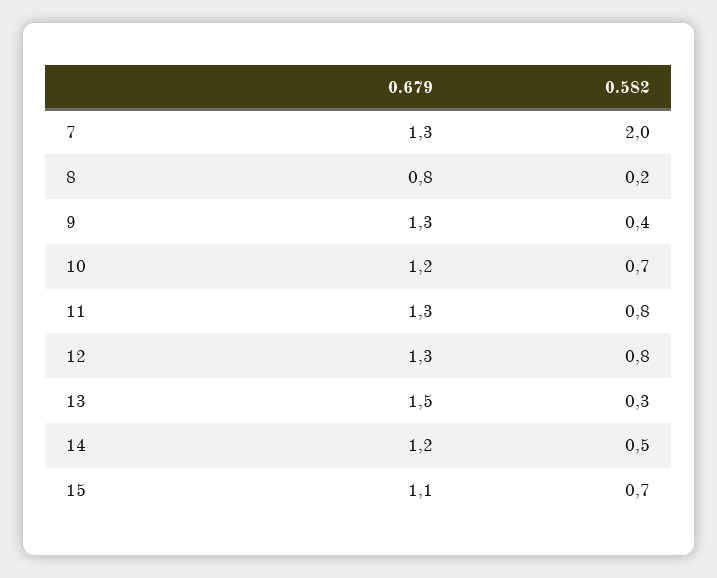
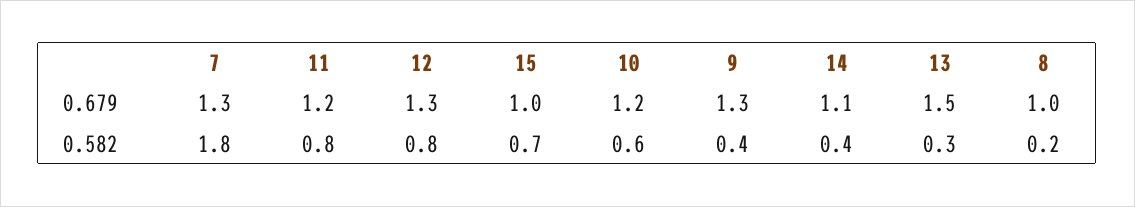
0.582, 7: 2 -> 1.8
0.679, 8: 0.8 -> 1
0.582, 10: 0.7 -> 0.6
0.679, 11: 1.3 -> 1.2
0.679, 14: 1.2 -> 1.1
0.582, 14: 0.5 -> 0.4
0.679, 15: 1.1 -> 1

